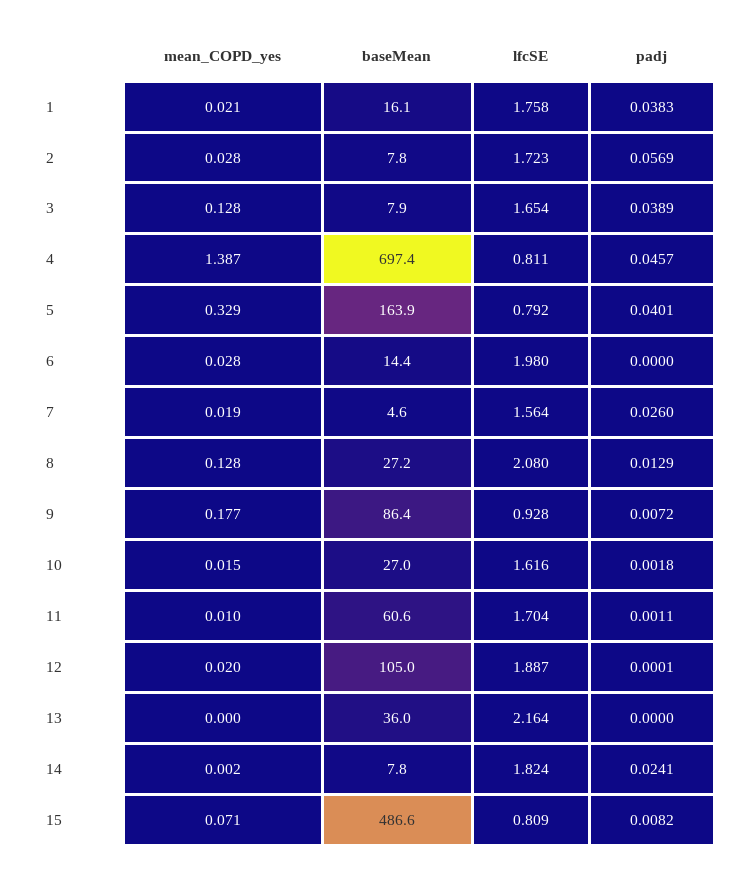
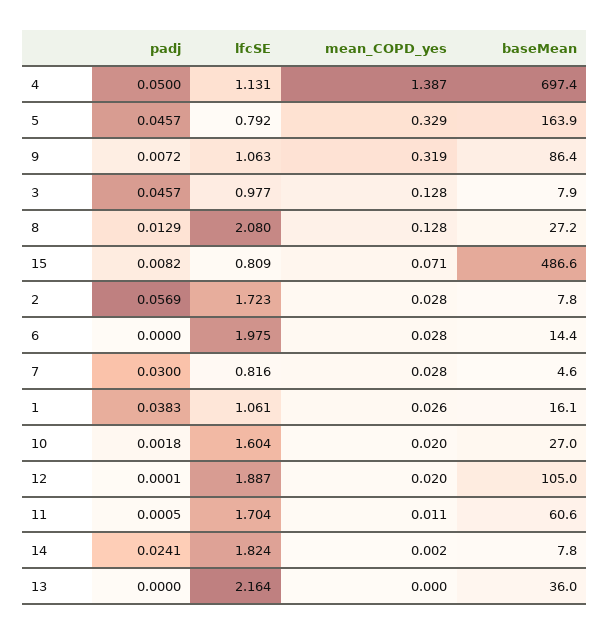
mean_COPD_yes, 1: 0.021 -> 0.026
lfcSE, 1: 1.758 -> 1.061
lfcSE, 3: 1.654 -> 0.977
padj, 3: 0.0389 -> 0.0457
lfcSE, 4: 0.811 -> 1.131
padj, 4: 0.0457 -> 0.05
padj, 5: 0.0401 -> 0.0457
lfcSE, 6: 1.98 -> 1.975
mean_COPD_yes, 7: 0.019 -> 0.028
lfcSE, 7: 1.564 -> 0.816
padj, 7: 0.026 -> 0.03
mean_COPD_yes, 9: 0.177 -> 0.319
lfcSE, 9: 0.928 -> 1.063
mean_COPD_yes, 10: 0.015 -> 0.02
lfcSE, 10: 1.616 -> 1.604
mean_COPD_yes, 11: 0.01 -> 0.011
padj, 11: 0.0011 -> 0.0005

